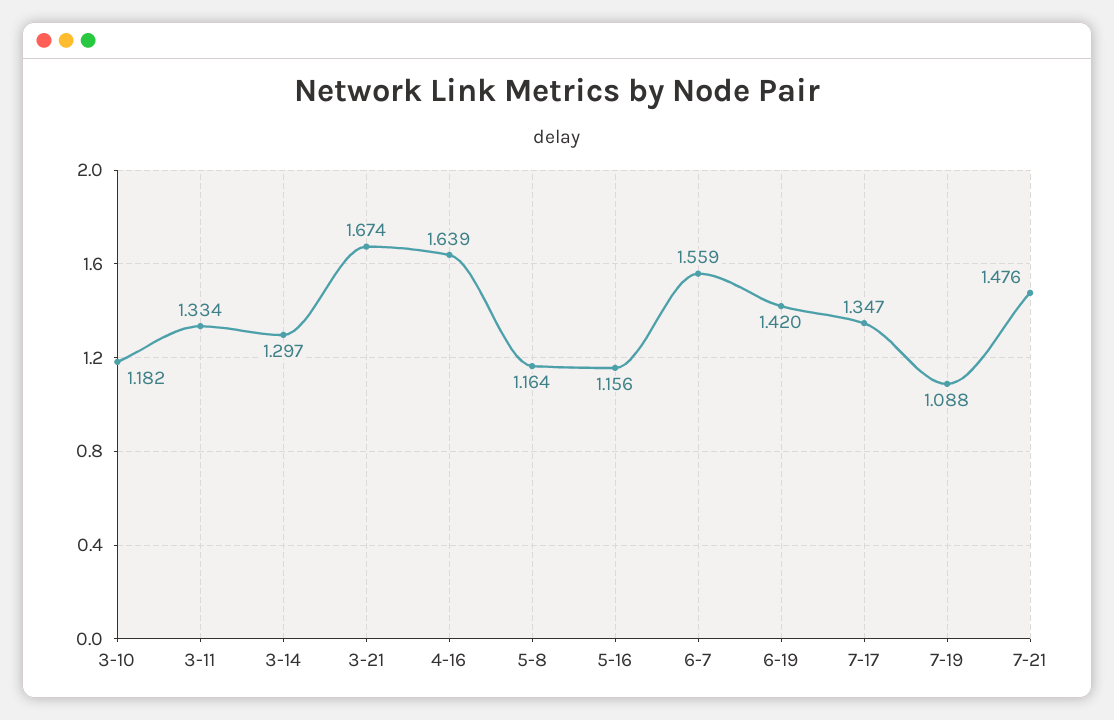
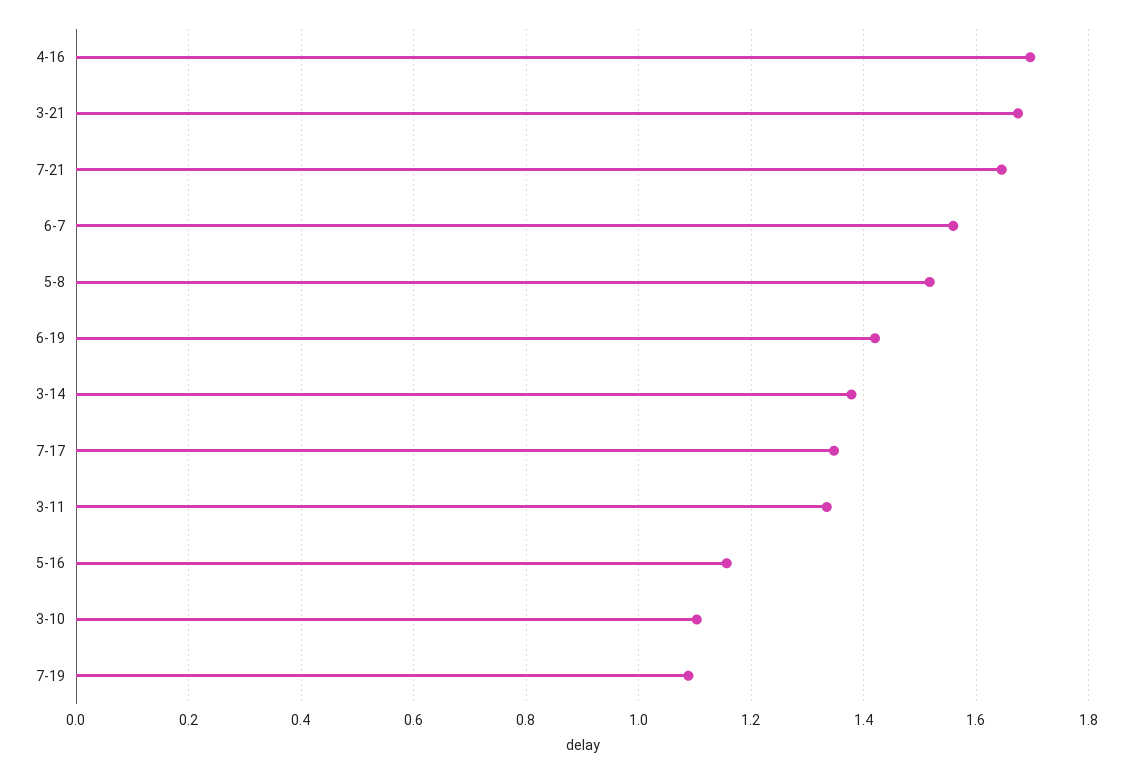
3-10: 1.182 -> 1.1
3-14: 1.297 -> 1.38
4-16: 1.639 -> 1.7
5-8: 1.164 -> 1.52
7-21: 1.476 -> 1.64

